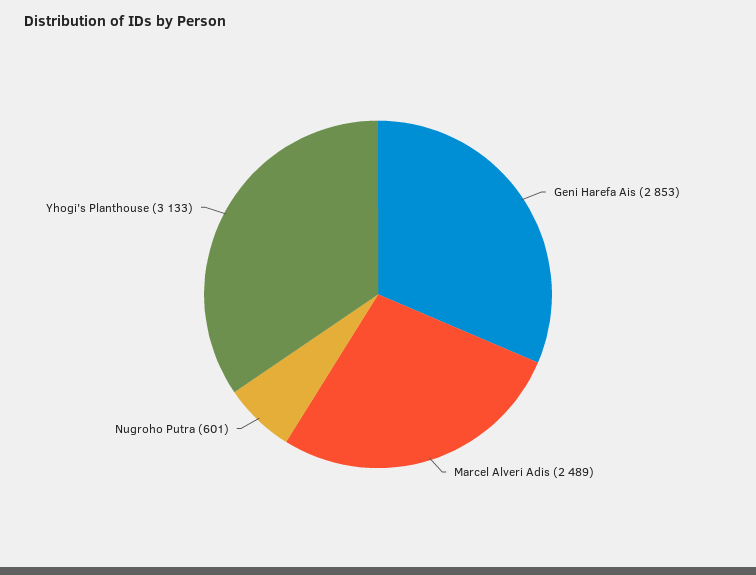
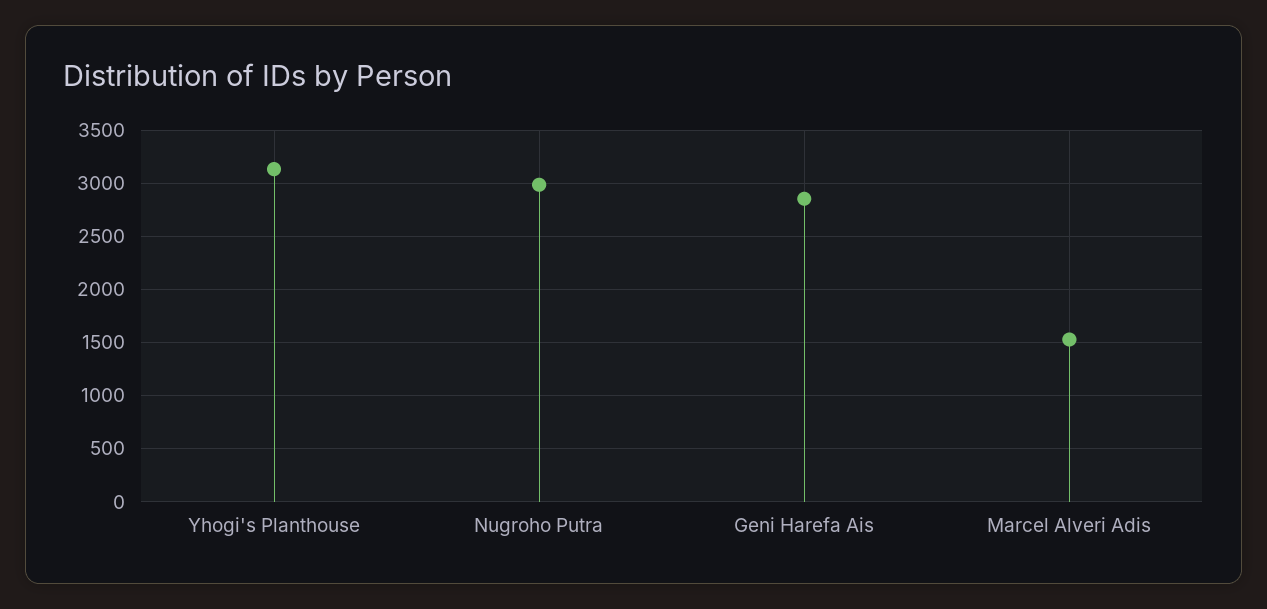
Marcel Alveri Adis: 2489 -> 1500
Nugroho Putra: 601 -> 3000

